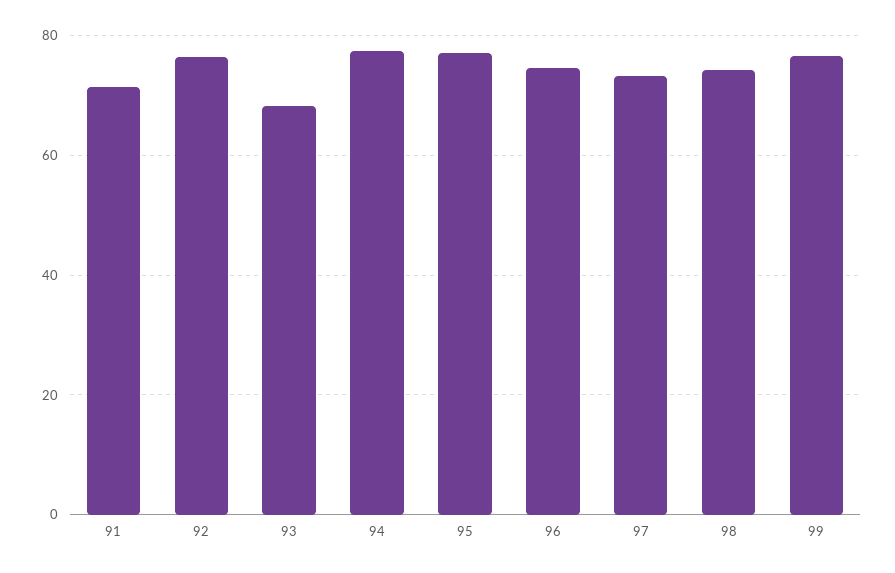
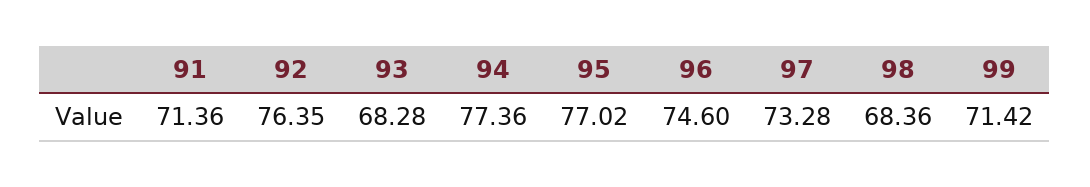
98: 74 -> 68.36
99: 76 -> 71.42

